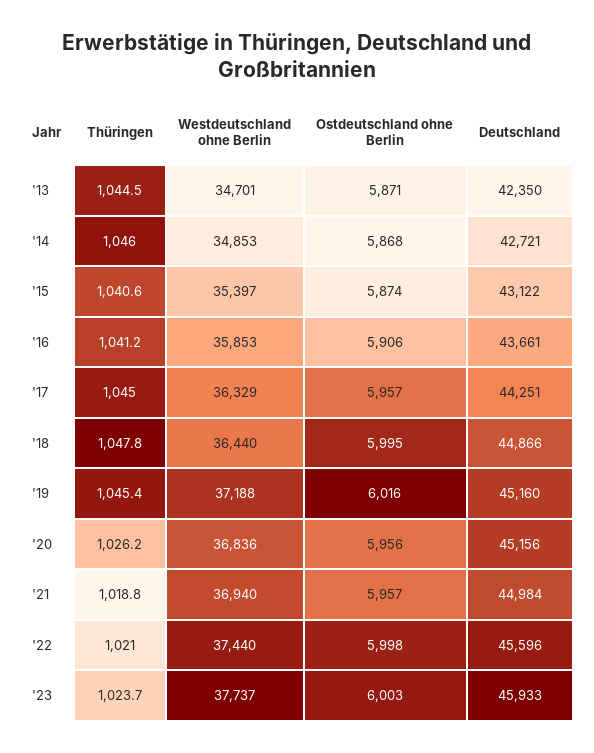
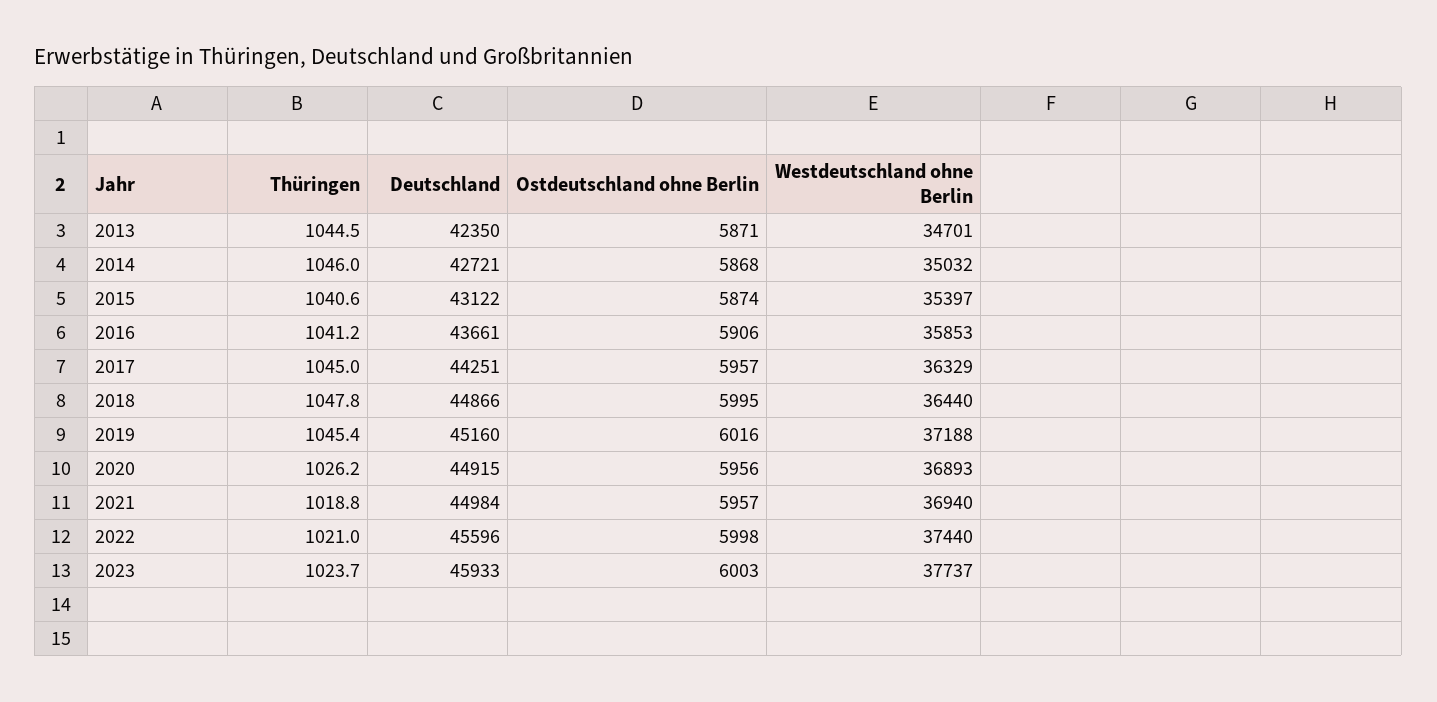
Westdeutschland ohne Berlin, '14: 34853 -> 35032
Westdeutschland ohne Berlin, '20: 36836 -> 36893
Deutschland, '20: 45156 -> 44915

